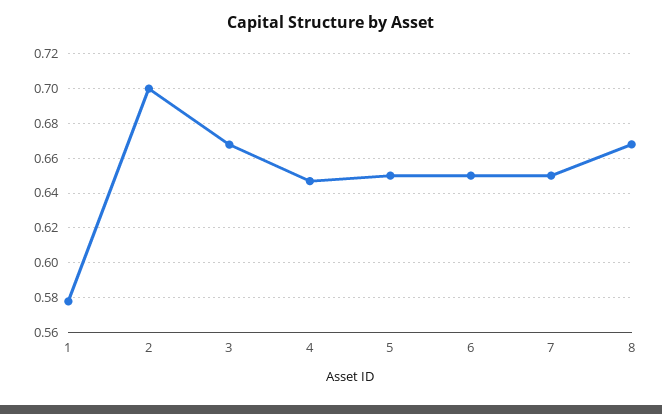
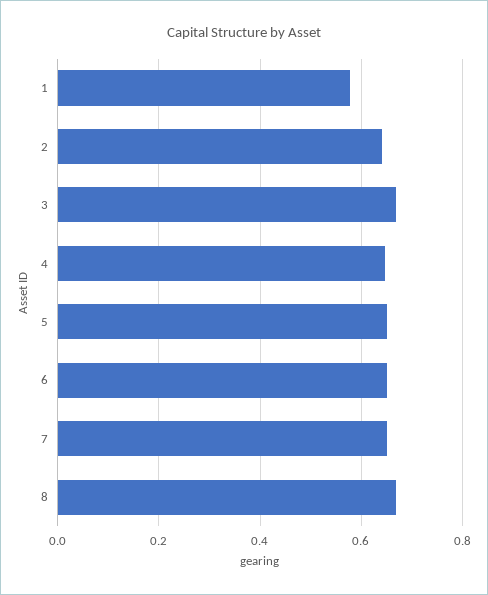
2: 0.7 -> 0.64

